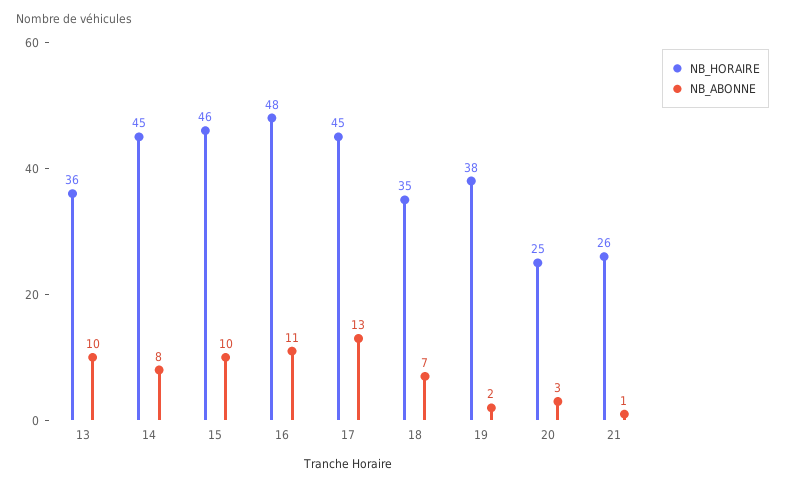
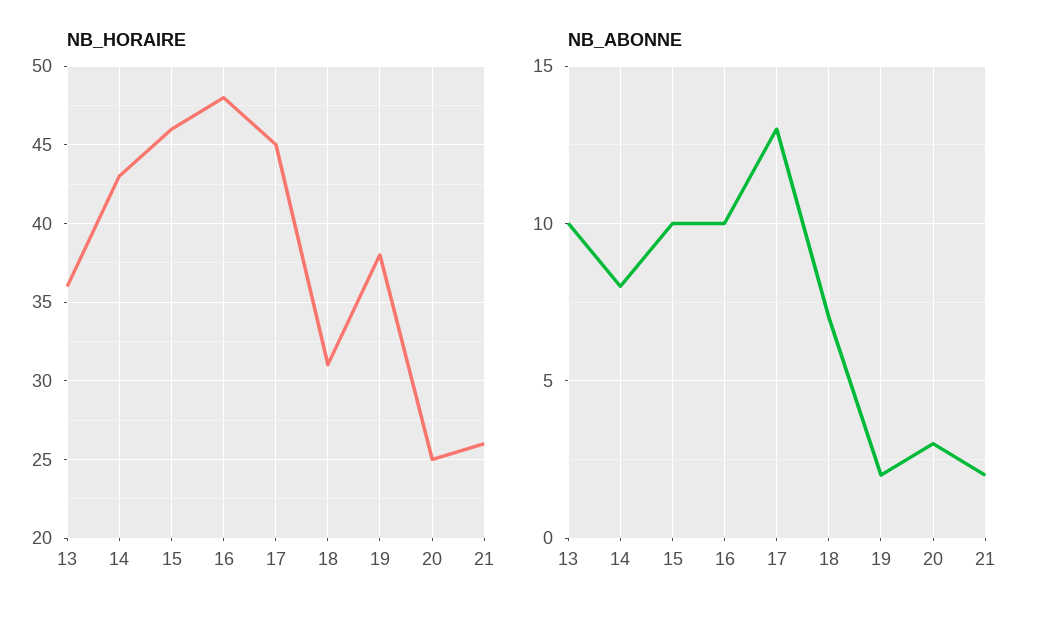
NB_HORAIRE, 14: 45 -> 43
NB_ABONNE, 16: 11 -> 10
NB_HORAIRE, 18: 35 -> 31
NB_ABONNE, 21: 1 -> 2

